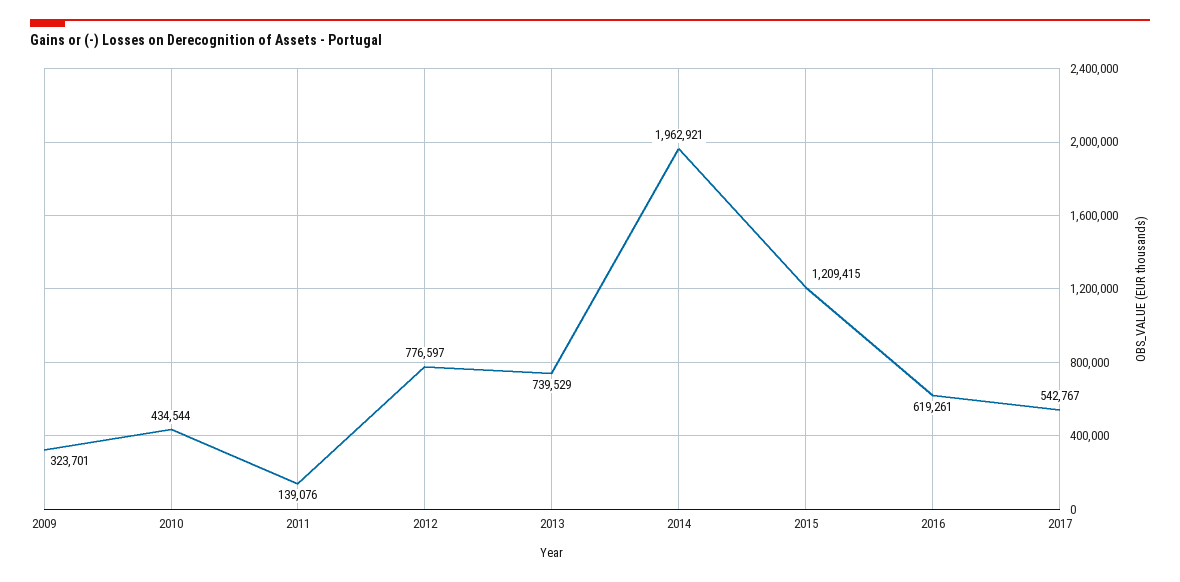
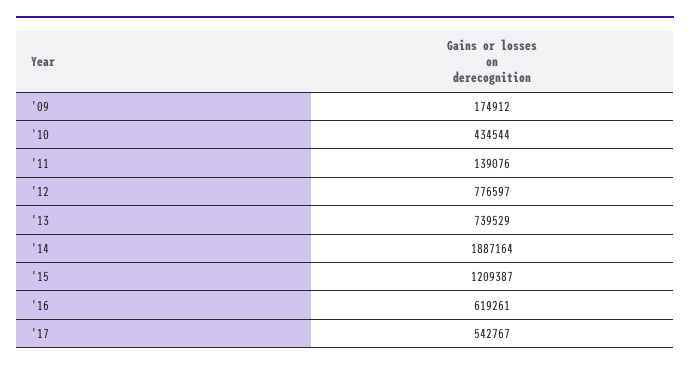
2009: 323701 -> 174912
2014: 1962921 -> 1887164
2015: 1209415 -> 1209387

